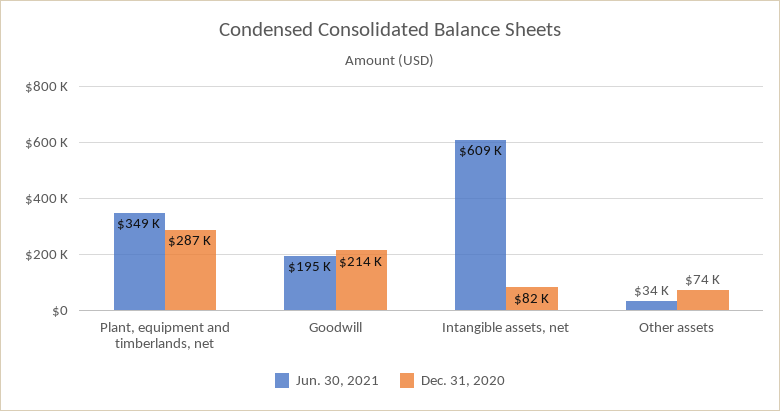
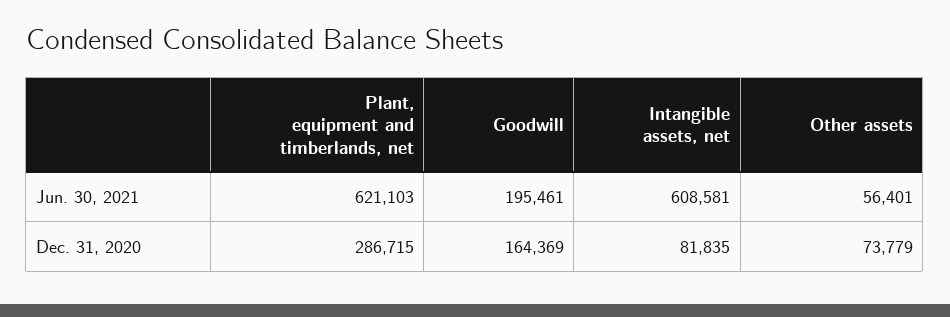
Jun. 30, 2021, Plant, equipment and timberlands, net: 349000 -> 621103
Dec. 31, 2020, Goodwill: 214000 -> 164369
Jun. 30, 2021, Other assets: 34000 -> 56401

